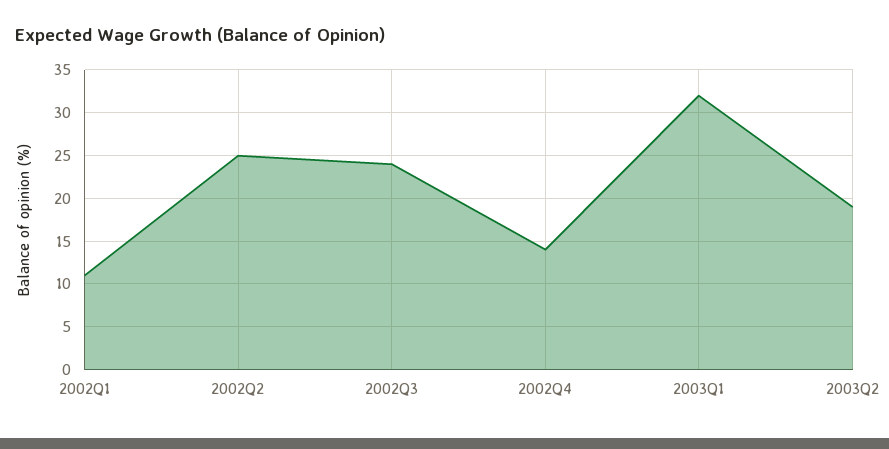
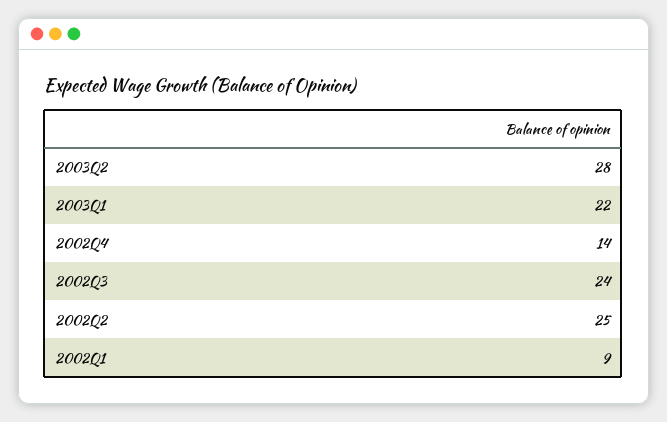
2002Q1: 11 -> 9
2003Q1: 32 -> 22
2003Q2: 19 -> 28

